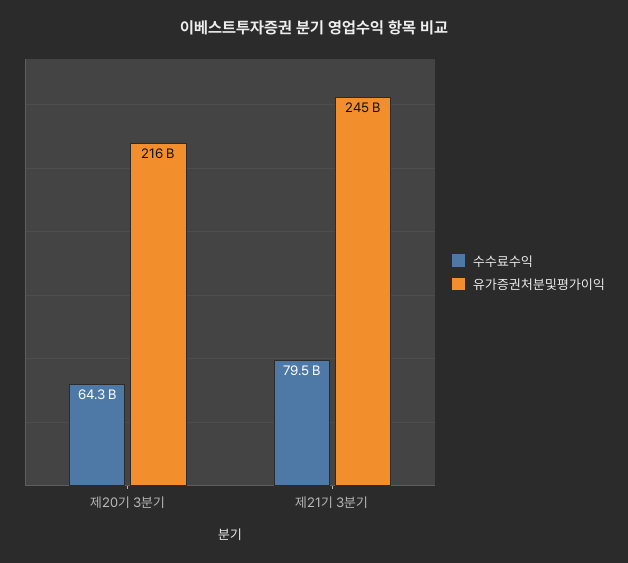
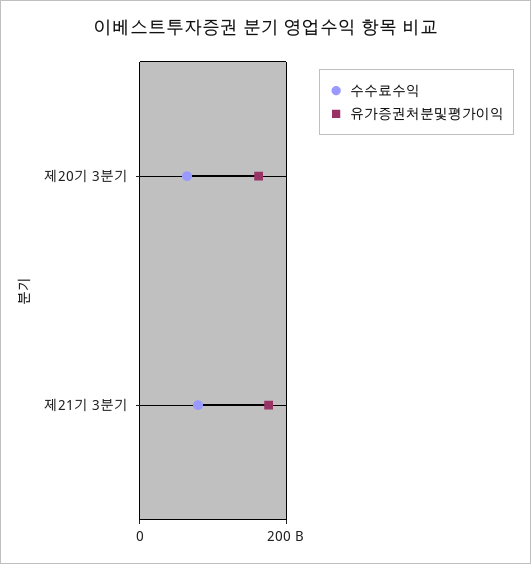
유가증권처분및평가이익, 제20기 3분기: 216000000000 -> 160000000000
유가증권처분및평가이익, 제21기 3분기: 245000000000 -> 180000000000

